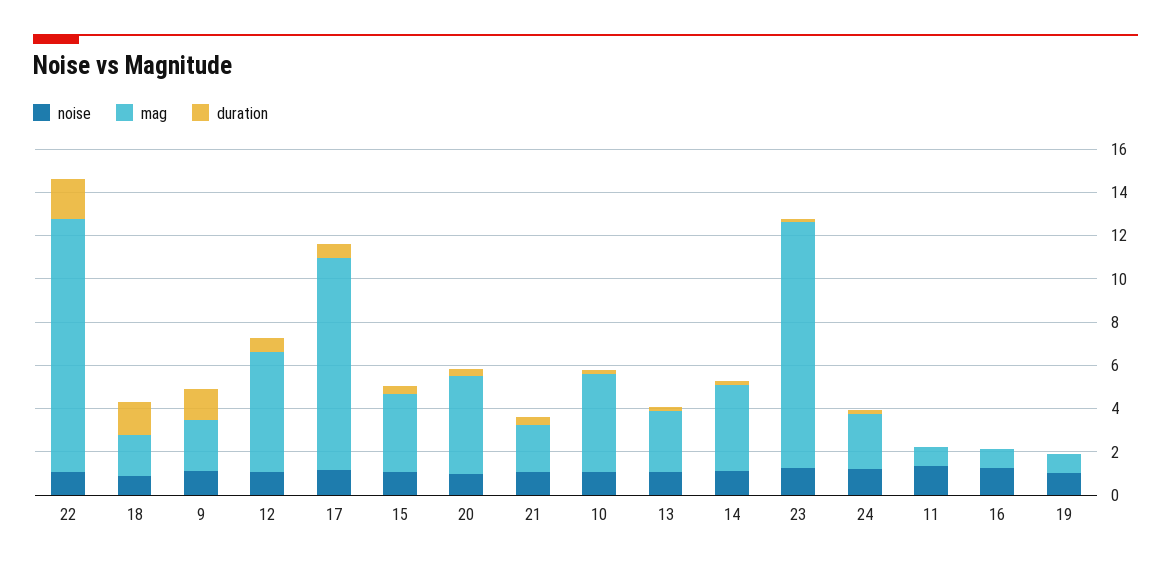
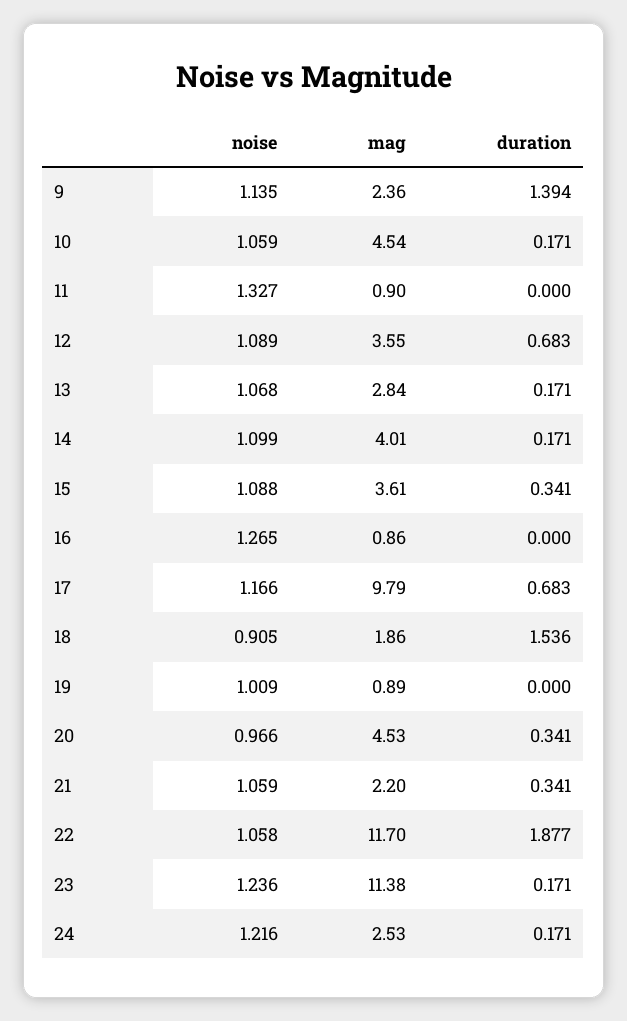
mag, 12: 5.5 -> 3.55

